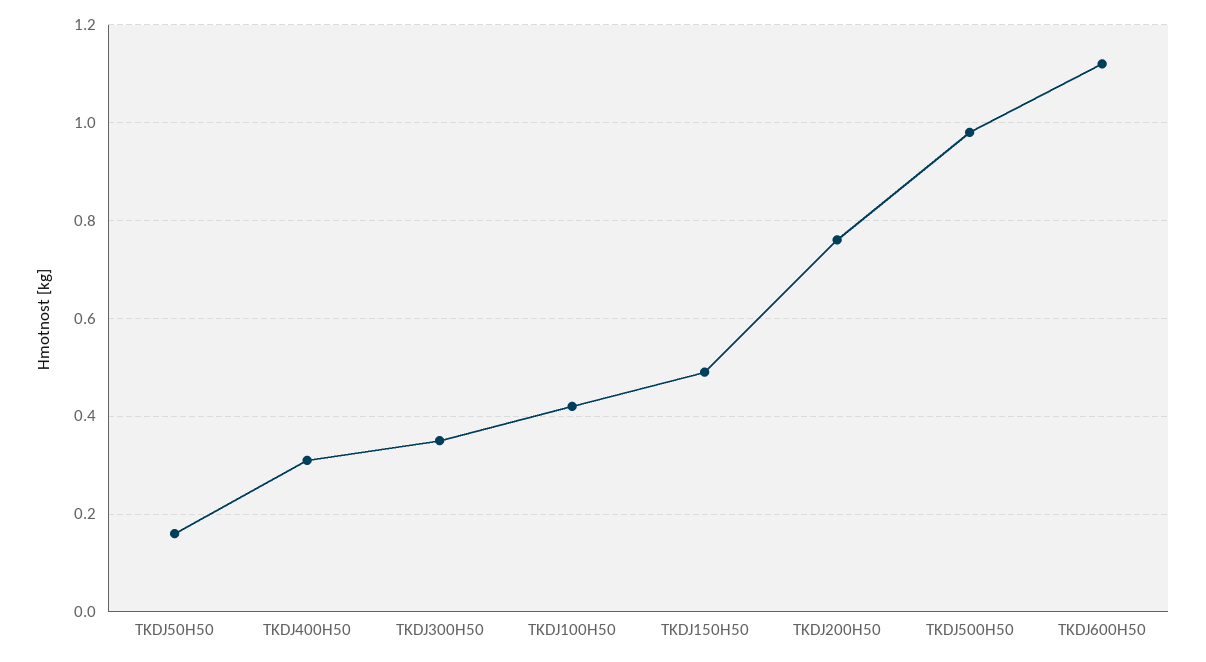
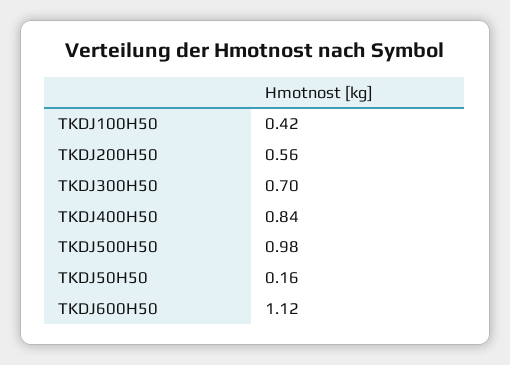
TKDJ400H50: 0.3 -> 0.84
TKDJ300H50: 0.35 -> 0.7
TKDJ150H50: 0.5 -> none
TKDJ200H50: 0.75 -> 0.56

